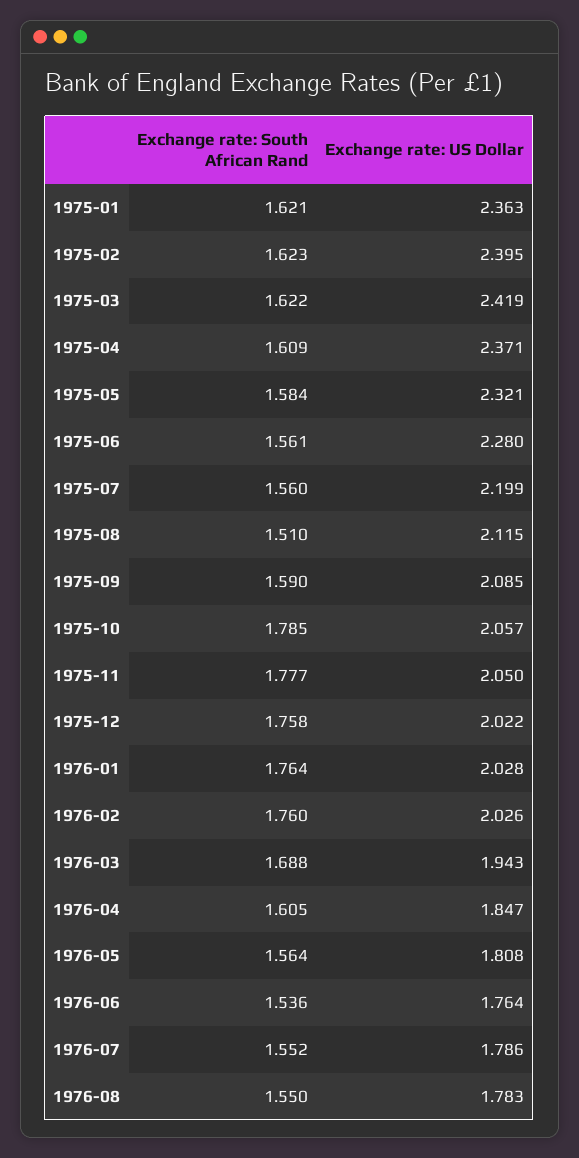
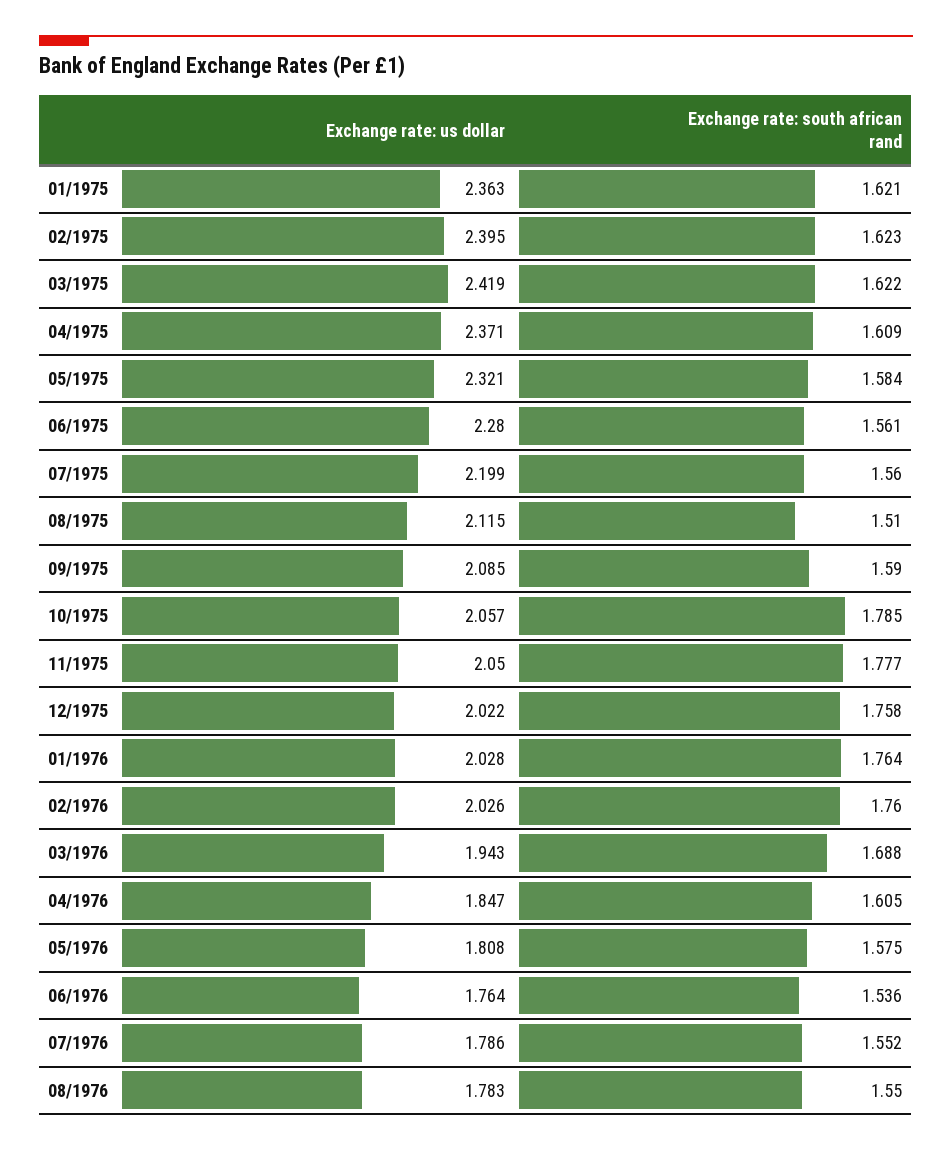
Exchange rate: South African Rand, 1976-05: 1.564 -> 1.575

